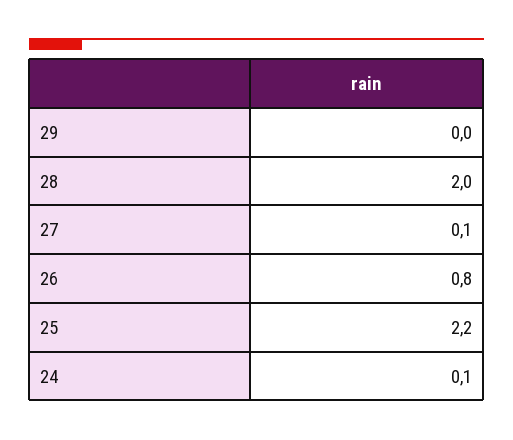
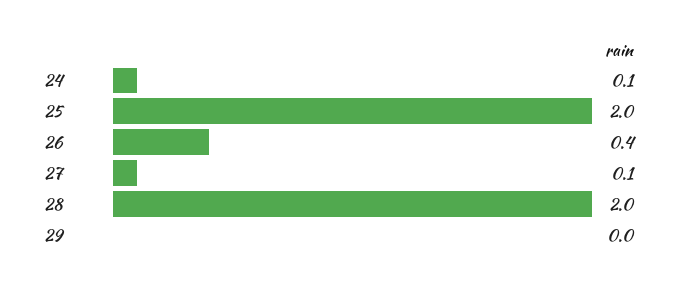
26: 0.8 -> 0.4
25: 2.2 -> 2

